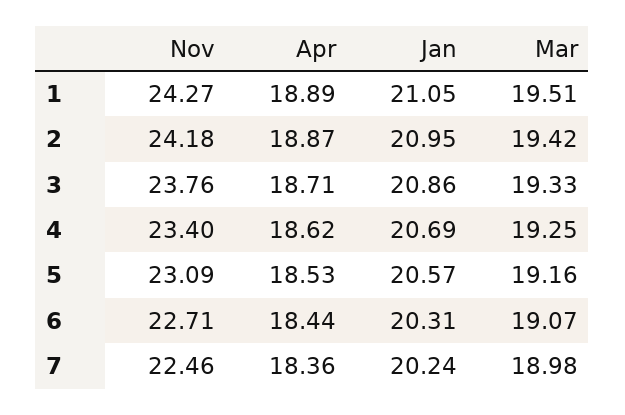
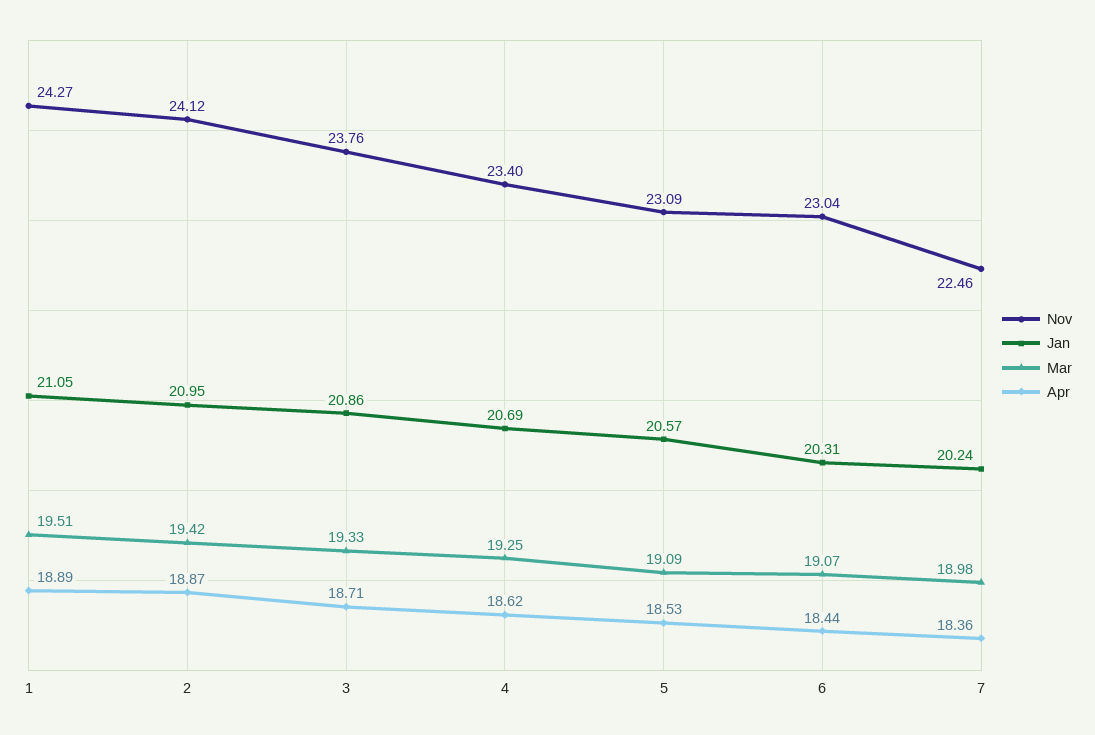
Nov, 2: 24.18 -> 24.12
Mar, 5: 19.16 -> 19.09
Nov, 6: 22.71 -> 23.04

